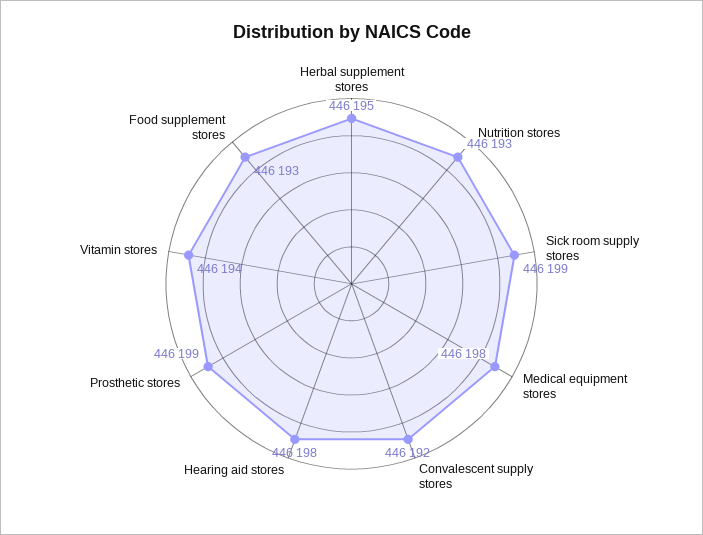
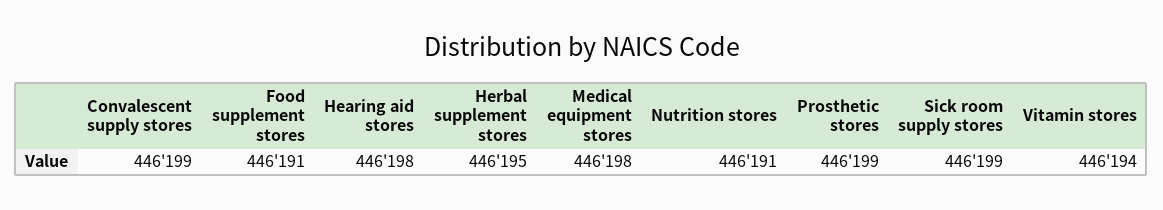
Nutrition stores: 446193 -> 446191
Convalescent supply stores: 446192 -> 446199
Food supplement stores: 446193 -> 446191

